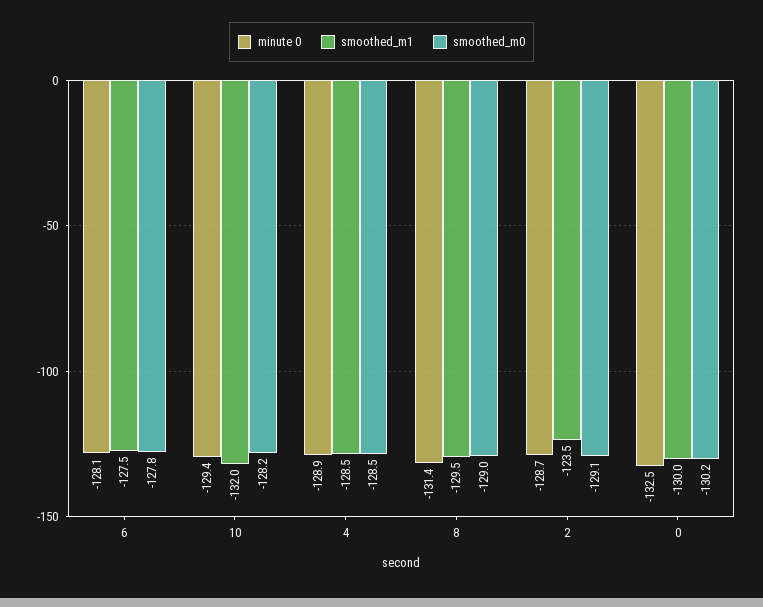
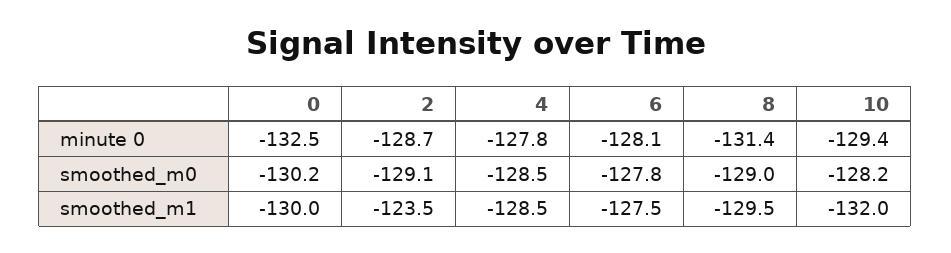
minute 0, 4: -128.9 -> -127.8

